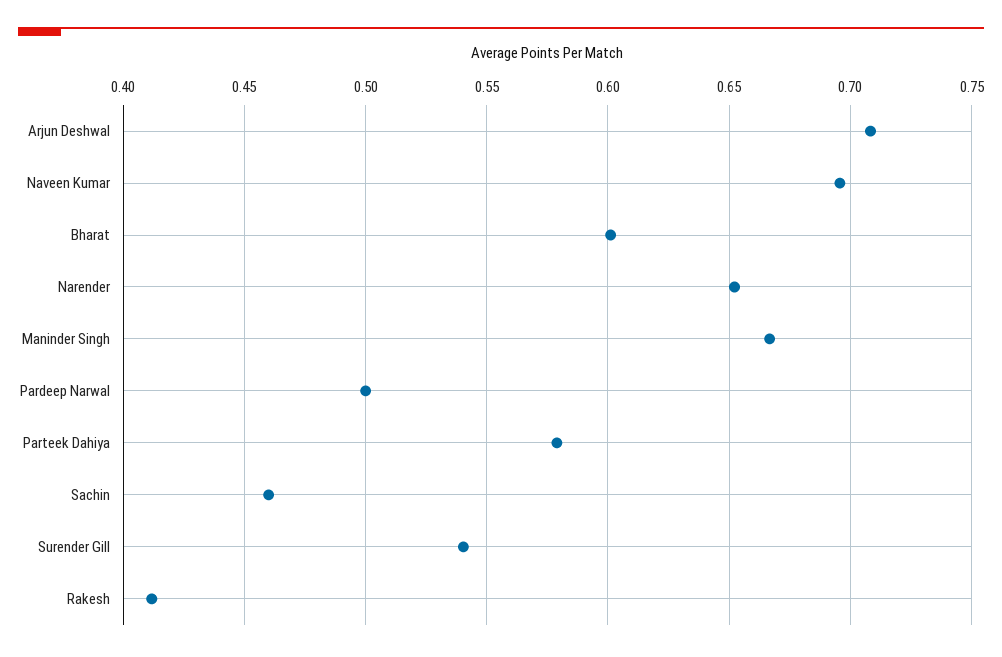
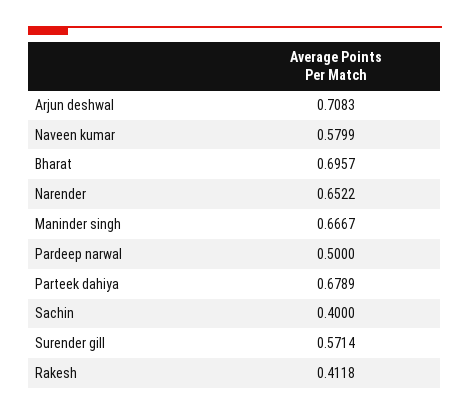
Naveen Kumar: 0.695 -> 0.5799
Bharat: 0.6 -> 0.6957
Parteek Dahiya: 0.58 -> 0.6789
Sachin: 0.46 -> 0.4
Surender Gill: 0.54 -> 0.5714

